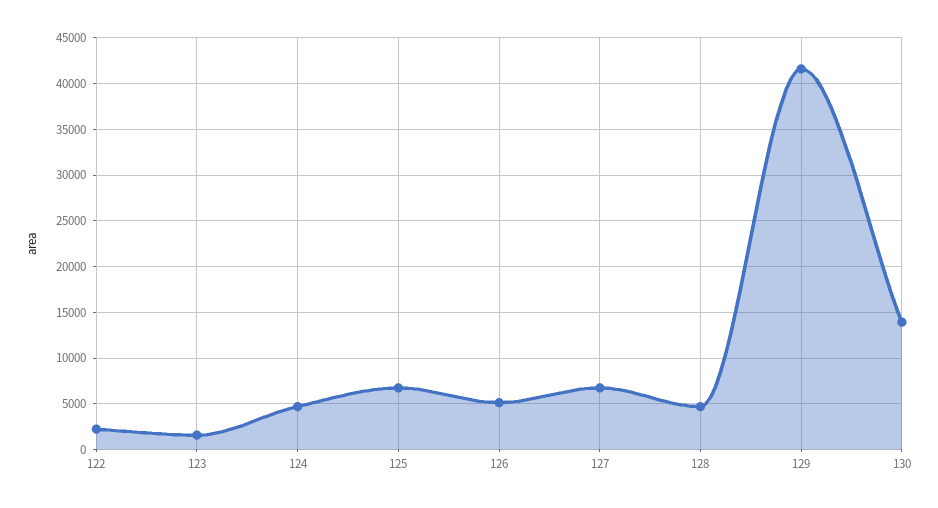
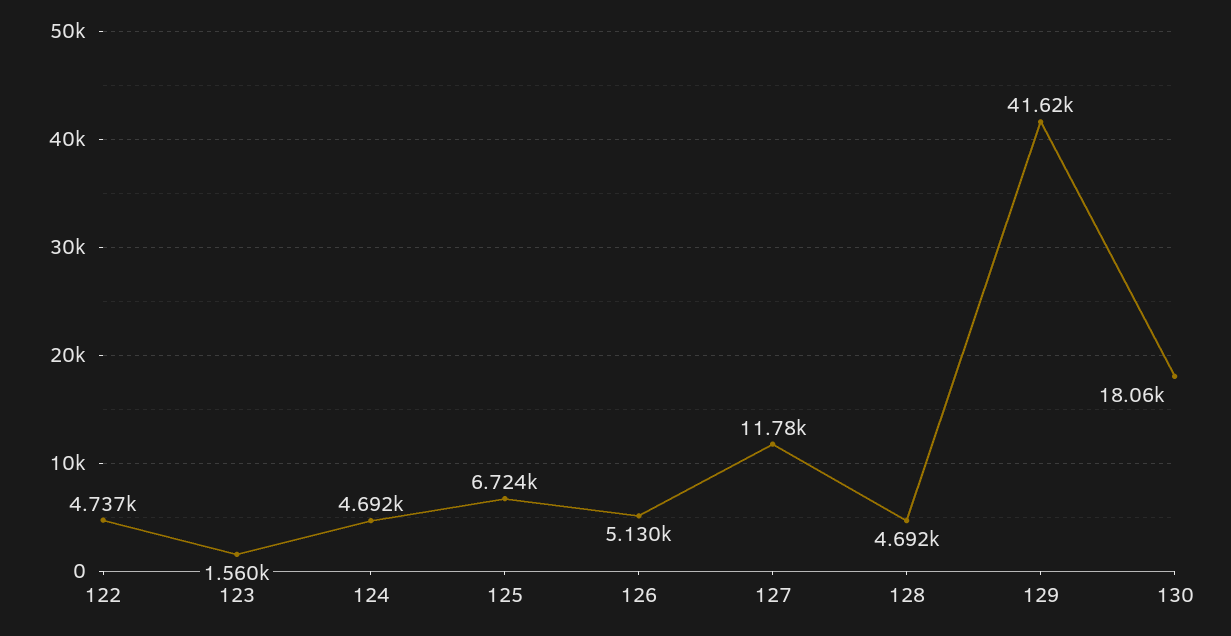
122: 2000 -> 4737
127: 7000 -> 11780
130: 14000 -> 18060

